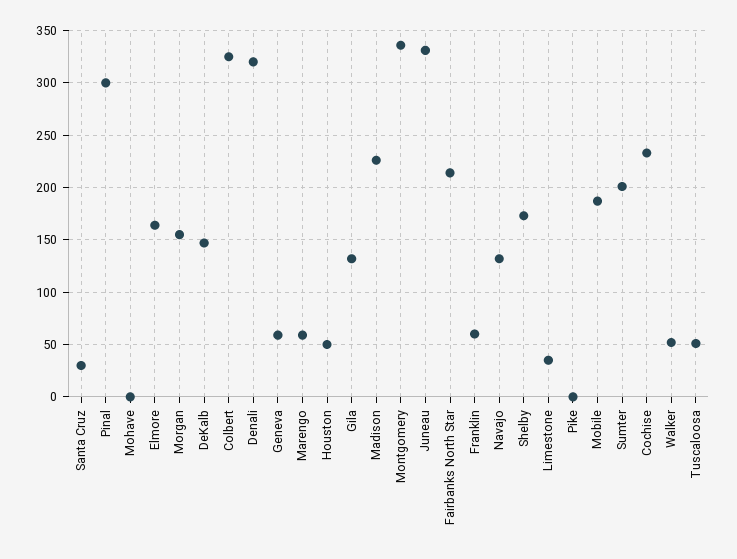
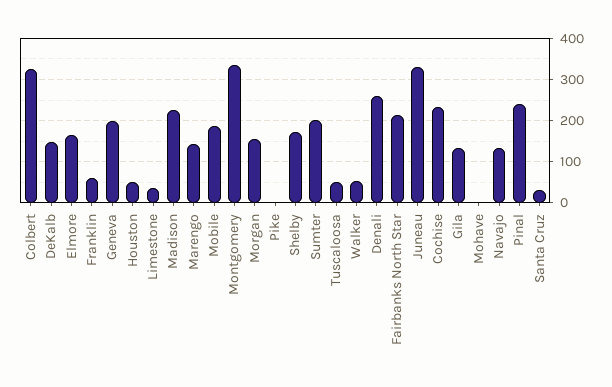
Pinal: 300 -> 240
Denali: 320 -> 260
Geneva: 60 -> 200
Marengo: 60 -> 140

